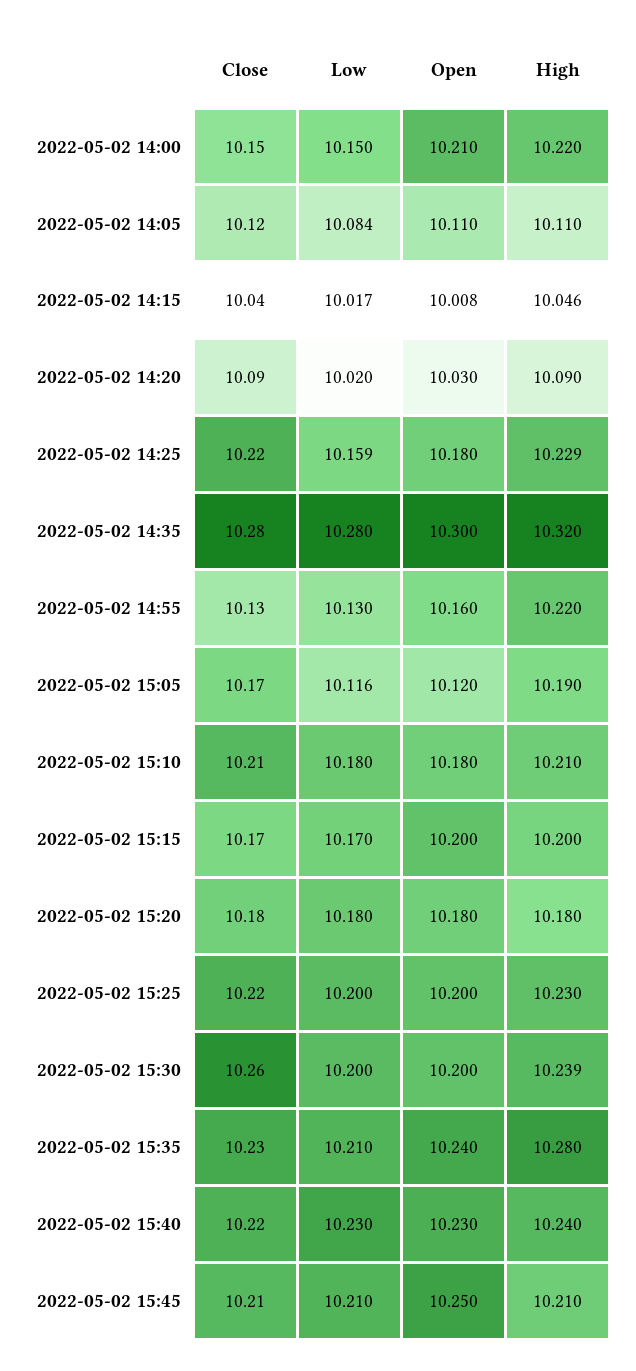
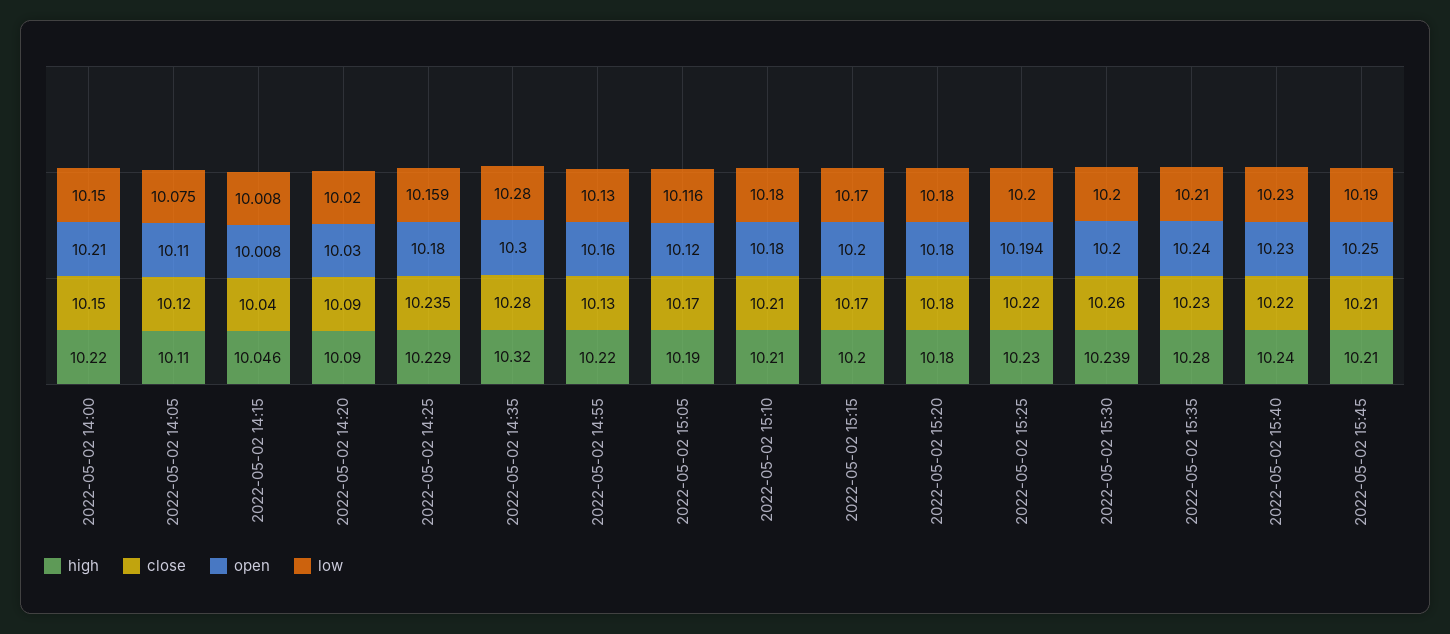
Low, 2022-05-02 14:05: 10.084 -> 10.075
Low, 2022-05-02 14:15: 10.017 -> 10.008
Close, 2022-05-02 14:25: 10.22 -> 10.235
Open, 2022-05-02 15:25: 10.2 -> 10.194
Low, 2022-05-02 15:45: 10.21 -> 10.19

